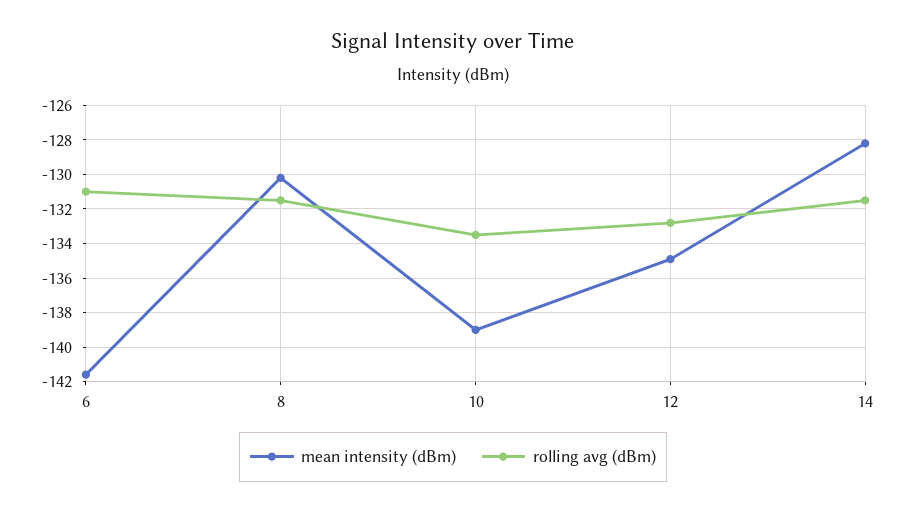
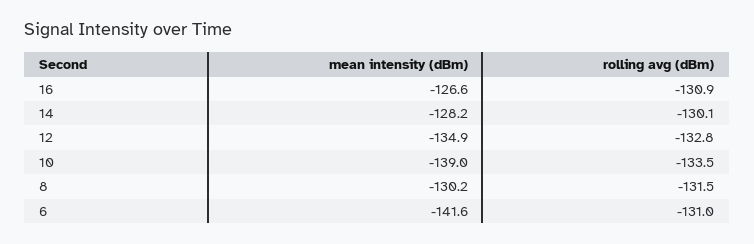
rolling avg (dBm), 14: -131.5 -> -130.1
mean intensity (dBm), 16: none -> -126.6
rolling avg (dBm), 16: none -> -130.9

